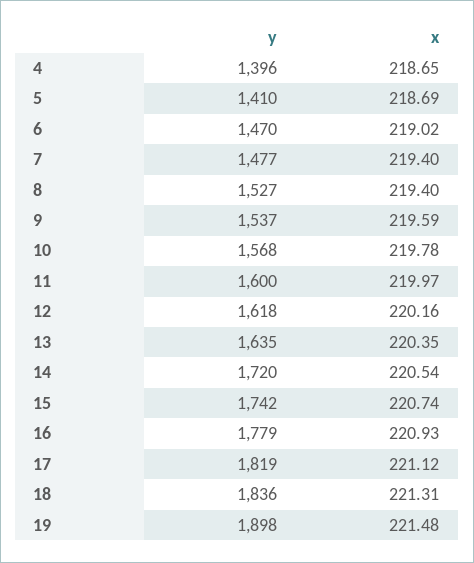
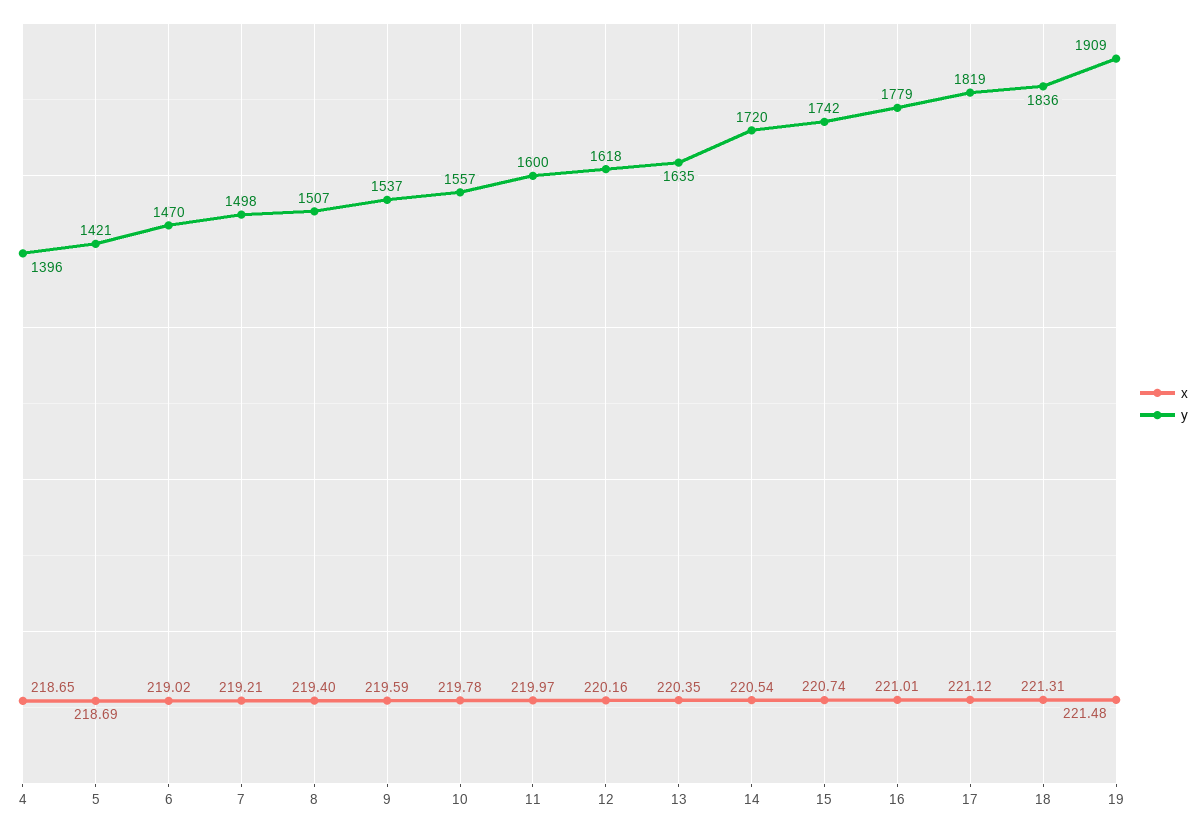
y, 5: 1410 -> 1421
y, 7: 1477 -> 1498
x, 7: 219.4 -> 219.21
y, 8: 1527 -> 1507
y, 10: 1568 -> 1557
x, 16: 220.93 -> 221.01
y, 19: 1898 -> 1909

